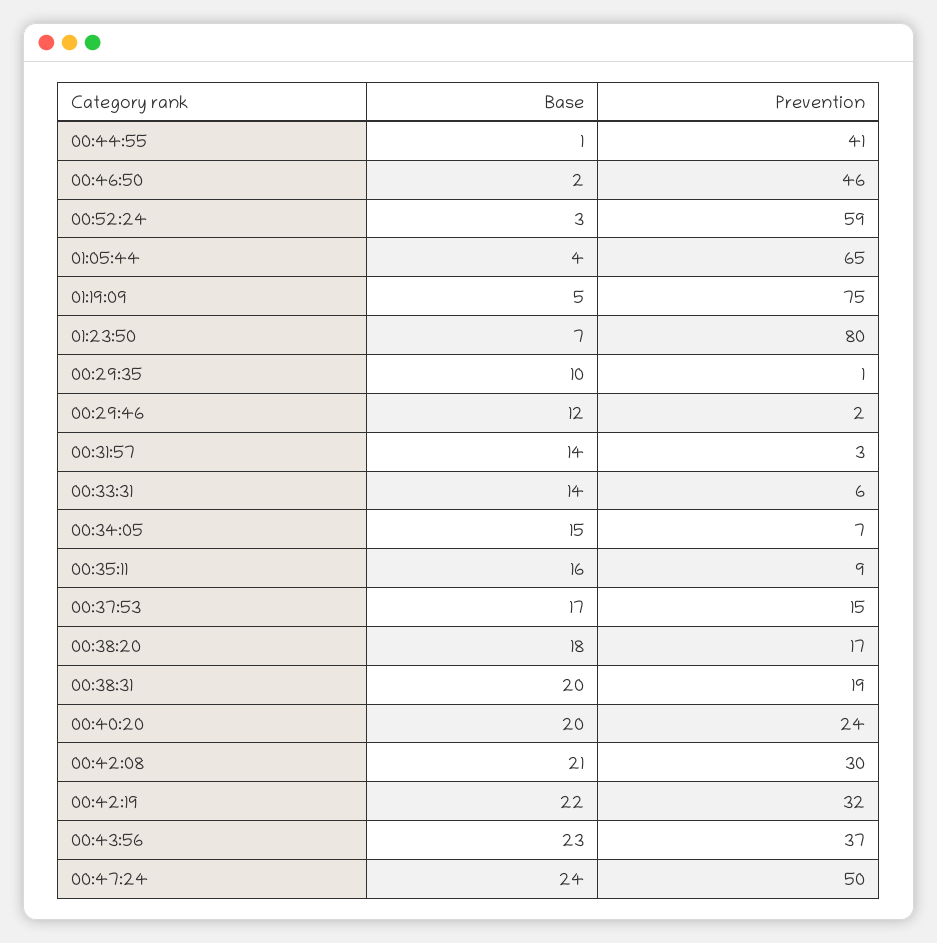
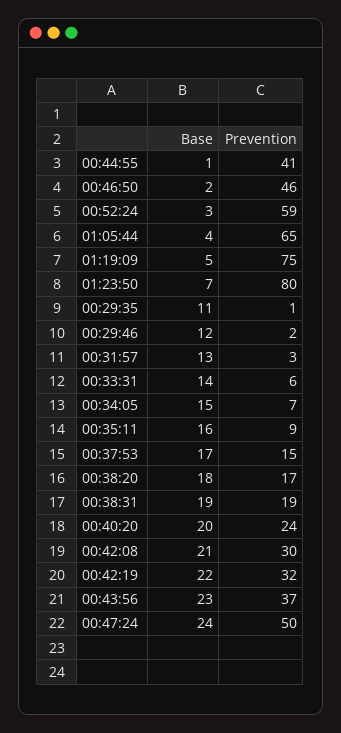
Base, 00:29:35: 10 -> 11
Base, 00:31:57: 14 -> 13
Base, 00:38:31: 20 -> 19

